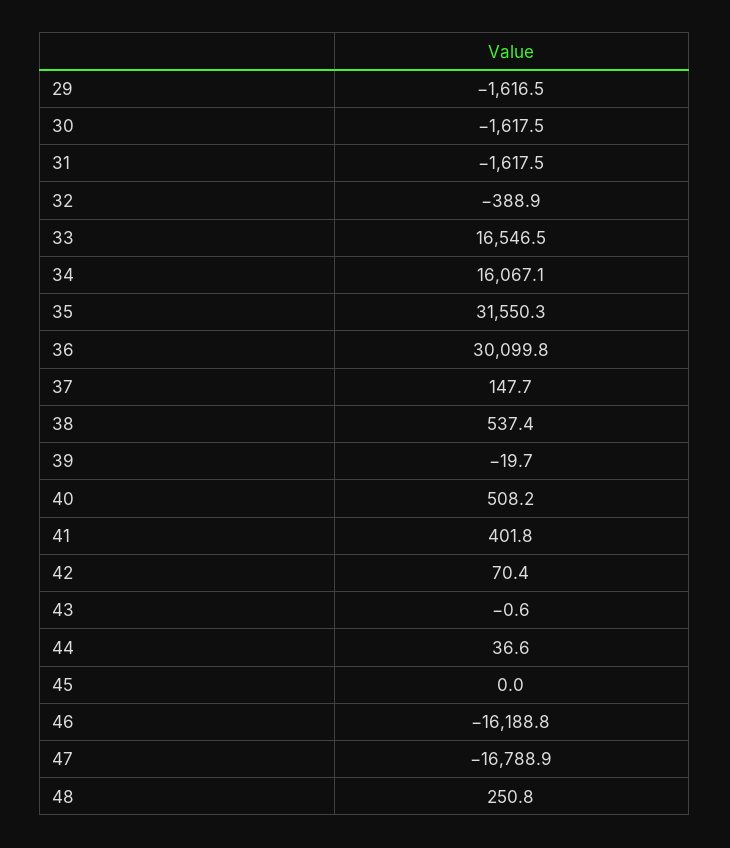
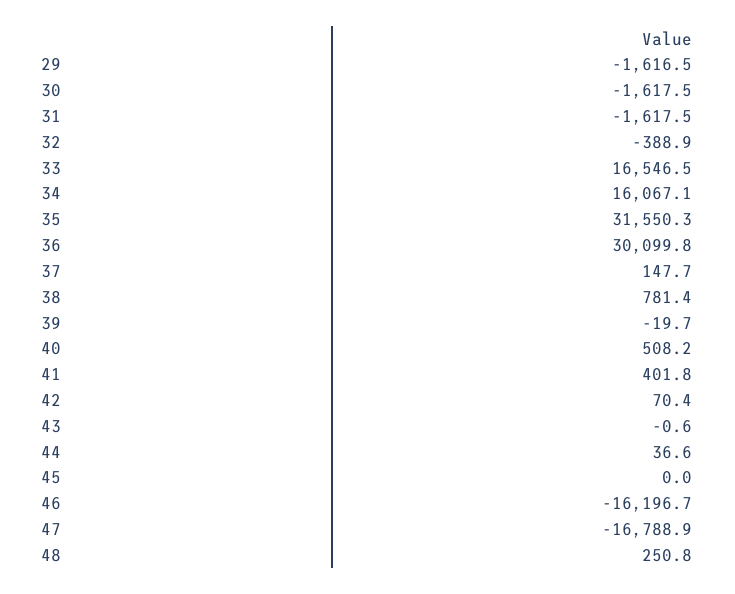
38: 537.4 -> 781.4
46: -16188.8 -> -16196.7

